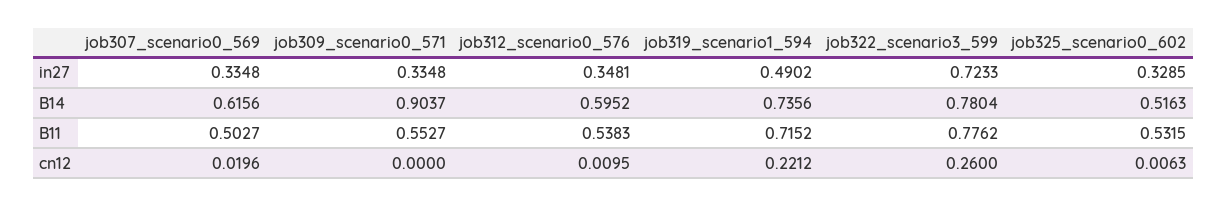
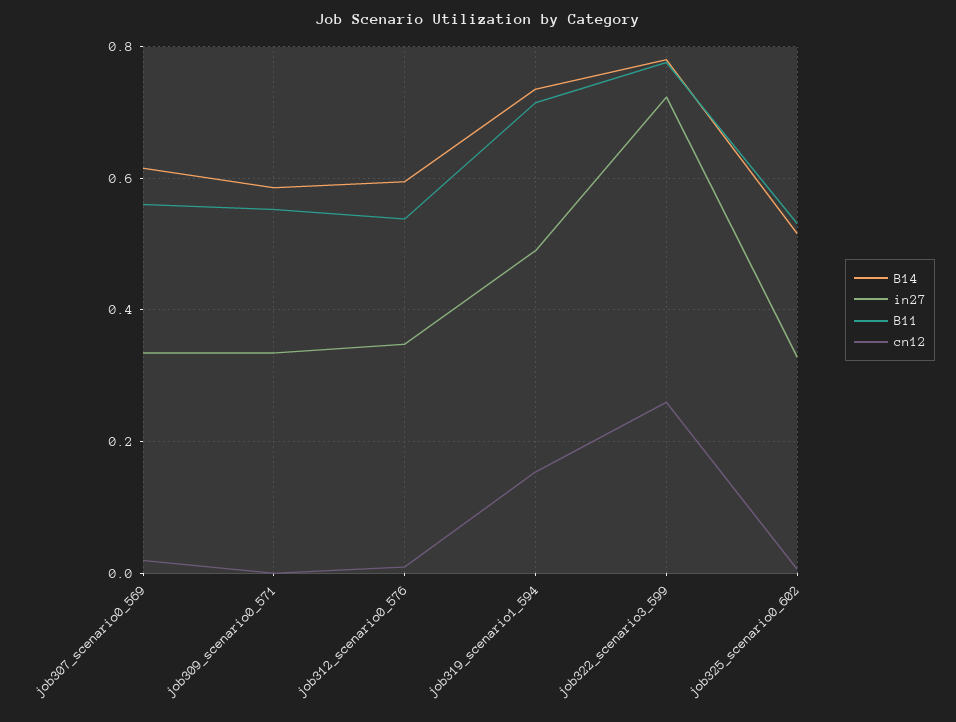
B14, job309_scenario0_571: 0.9037 -> 0.58
B11, job307_scenario0_569: 0.5027 -> 0.56
cn12, job319_scenario1_594: 0.2212 -> 0.16

